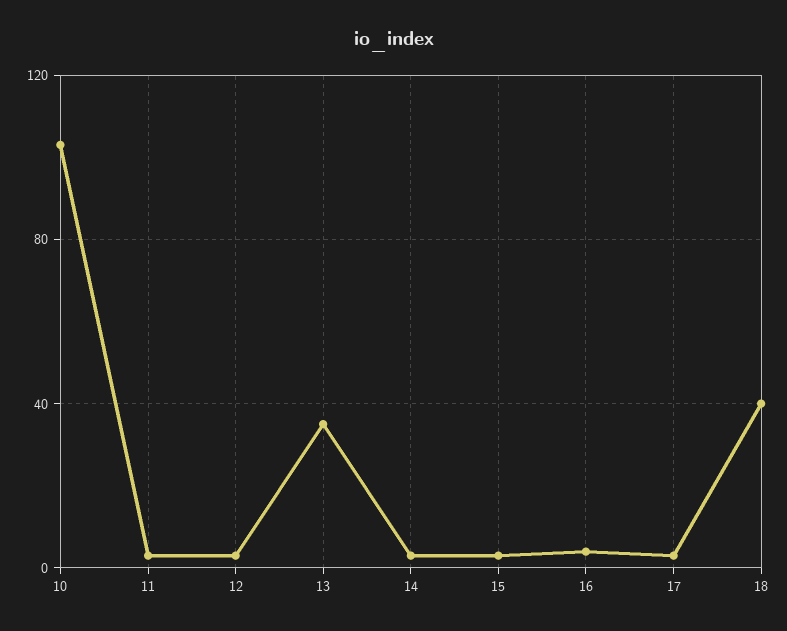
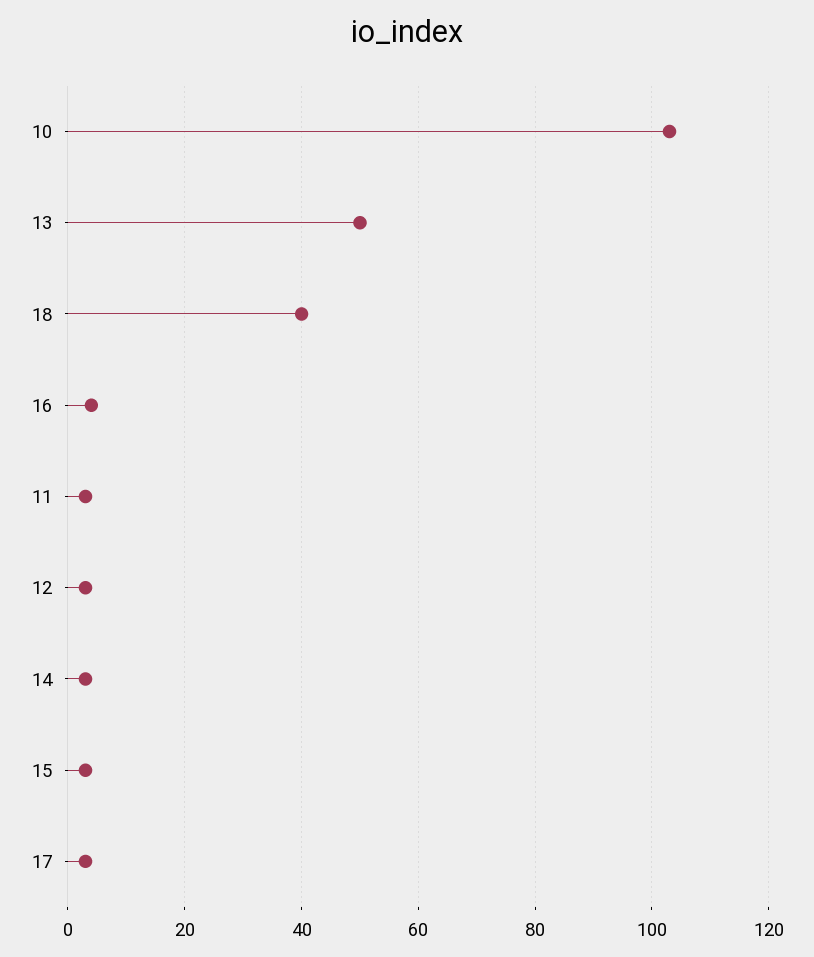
13: 35 -> 50

